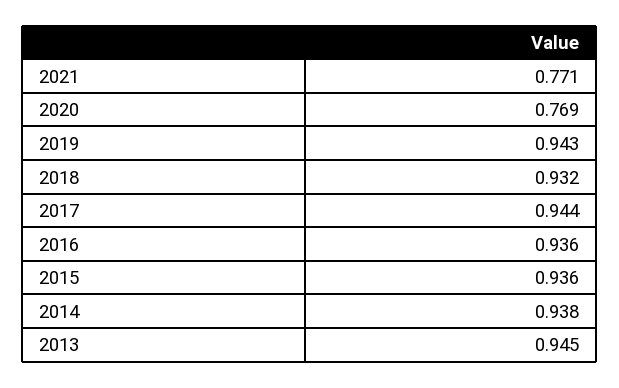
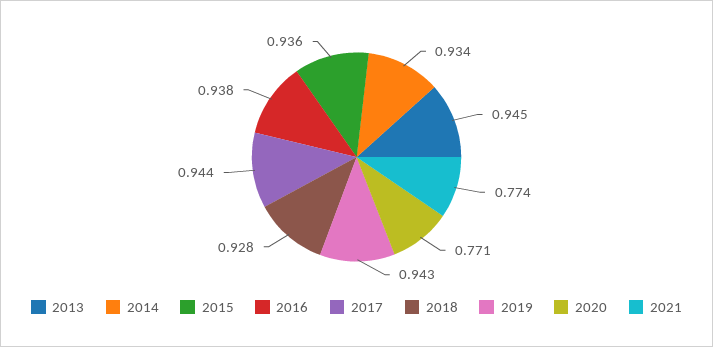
2021: 0.771 -> 0.774
2020: 0.769 -> 0.771
2018: 0.932 -> 0.928
2016: 0.936 -> 0.938
2014: 0.938 -> 0.934

